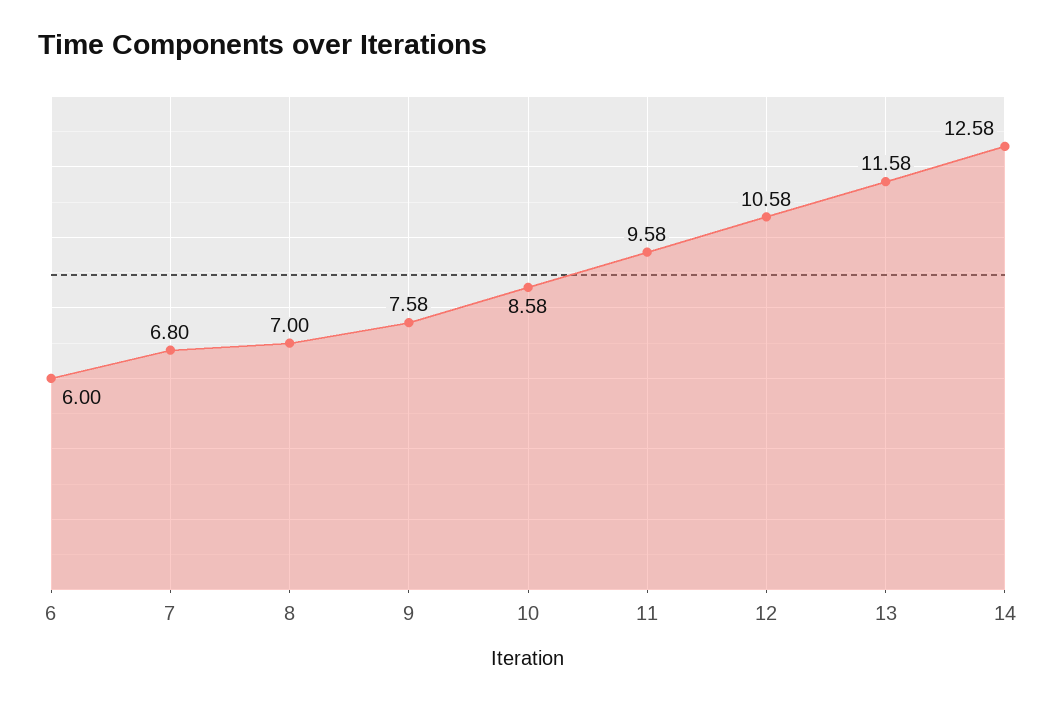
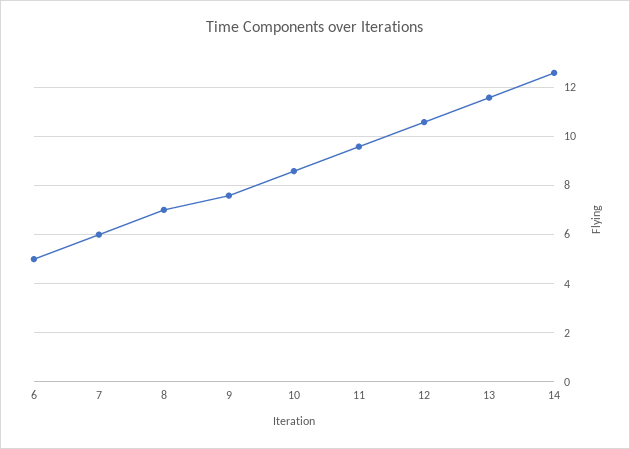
6: 6 -> 5
7: 6.8 -> 6

